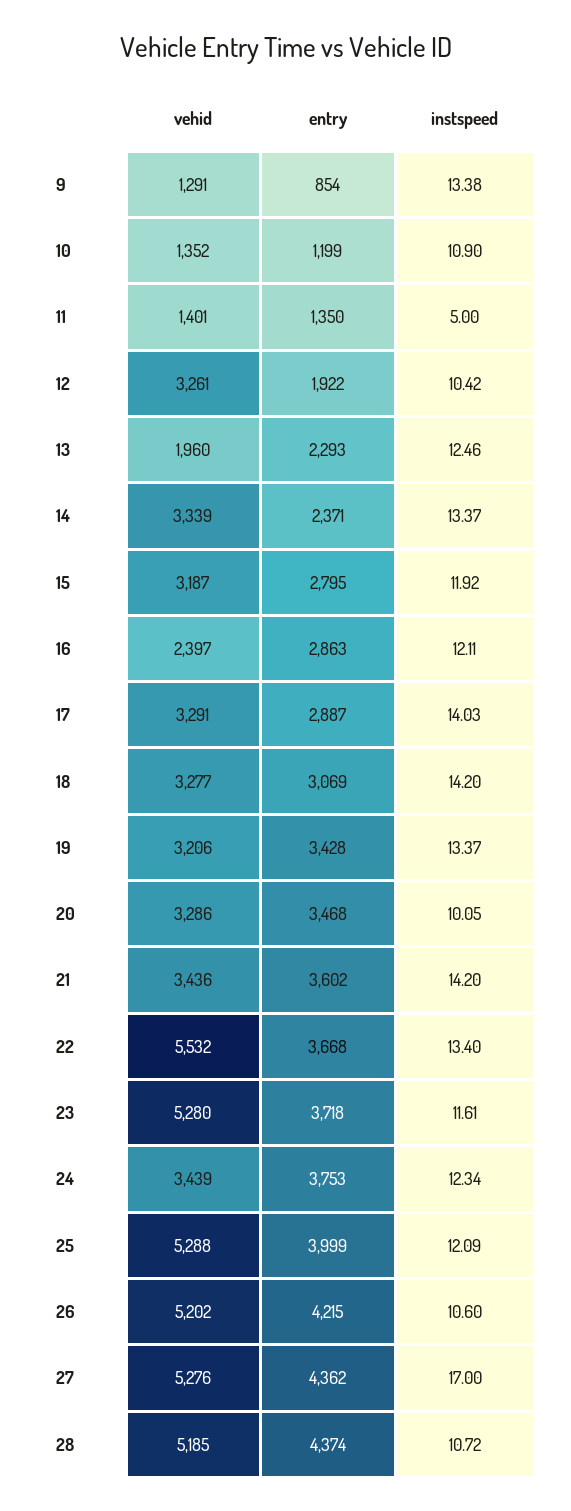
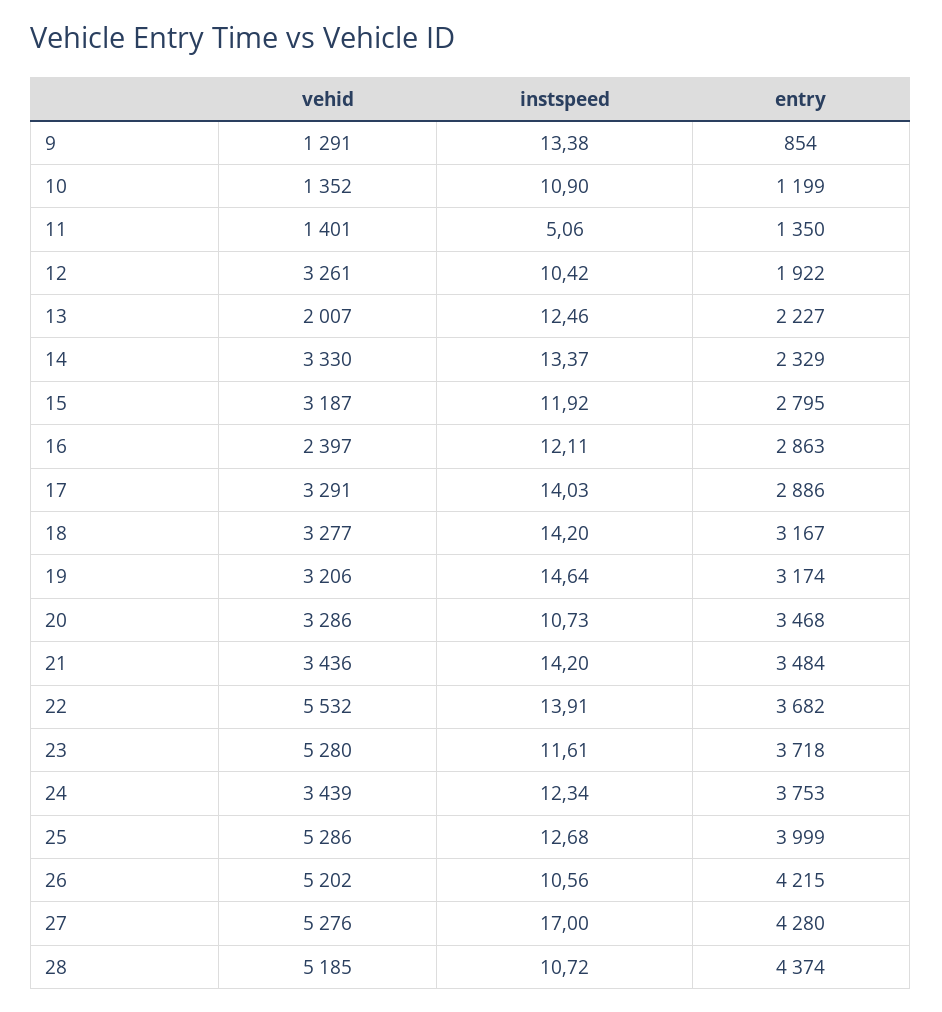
instspeed, 11: 5 -> 5.06
vehid, 13: 1960 -> 2007
entry, 13: 2293 -> 2227
vehid, 14: 3339 -> 3330
entry, 14: 2371 -> 2329
entry, 17: 2887 -> 2886
entry, 18: 3069 -> 3167
entry, 19: 3428 -> 3174
instspeed, 19: 13.37 -> 14.64
instspeed, 20: 10.05 -> 10.73
entry, 21: 3602 -> 3484
entry, 22: 3668 -> 3682
instspeed, 22: 13.4 -> 13.91
vehid, 25: 5288 -> 5286
instspeed, 25: 12.09 -> 12.68
instspeed, 26: 10.6 -> 10.56
entry, 27: 4362 -> 4280

